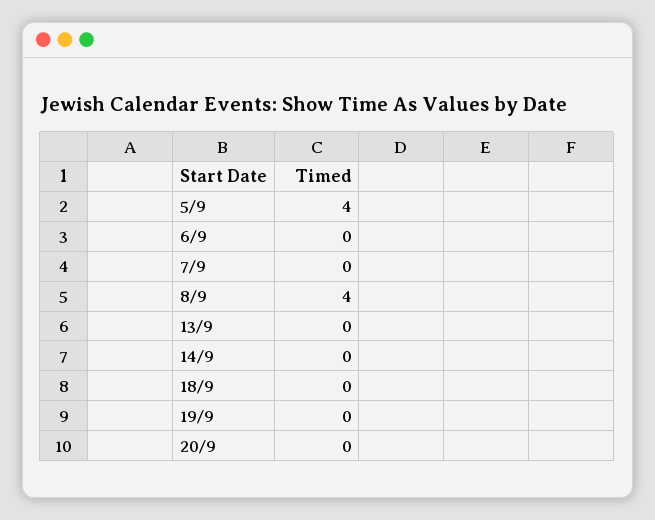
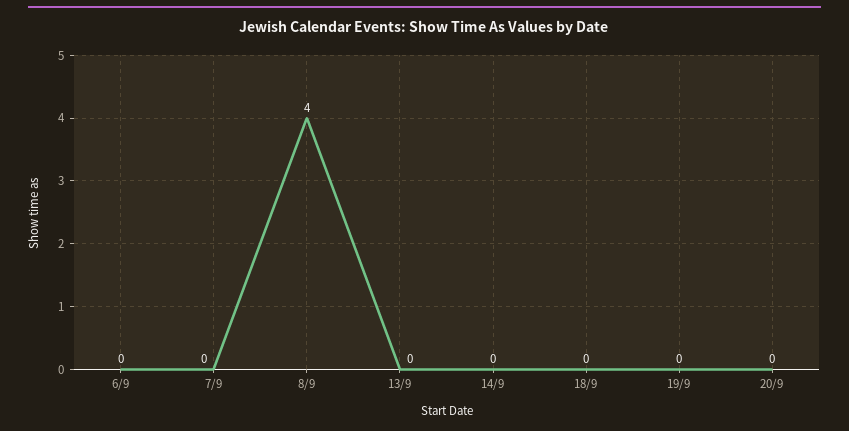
5/9: 4 -> none

